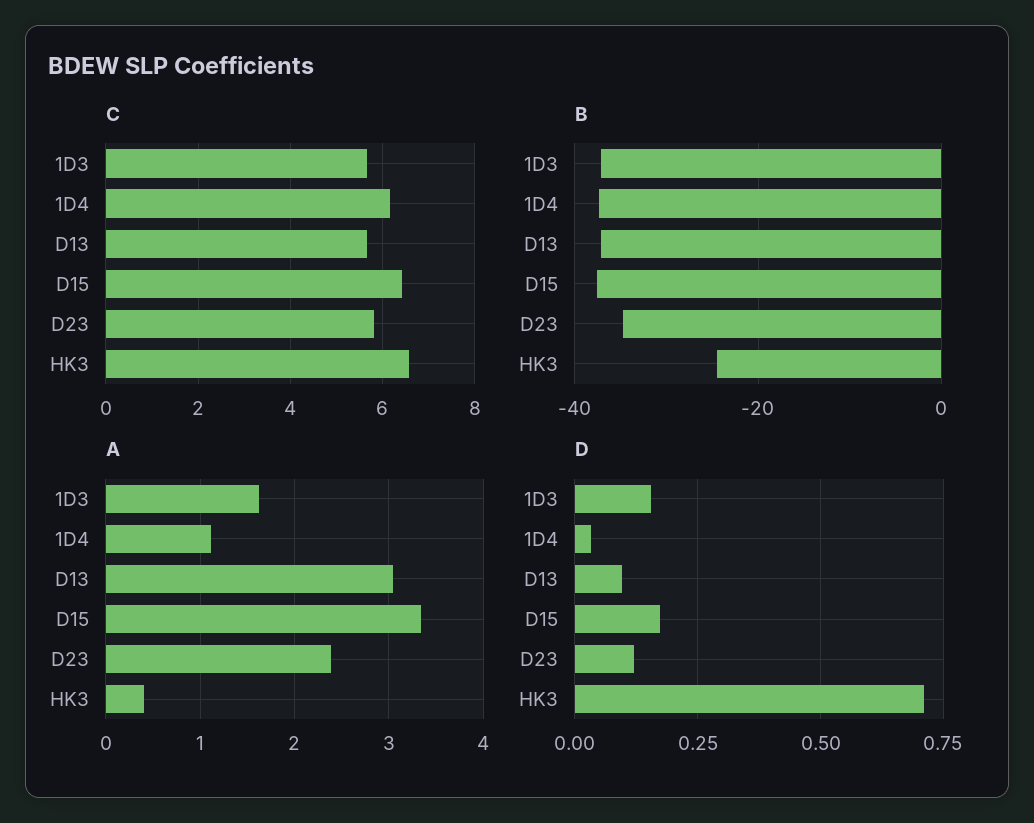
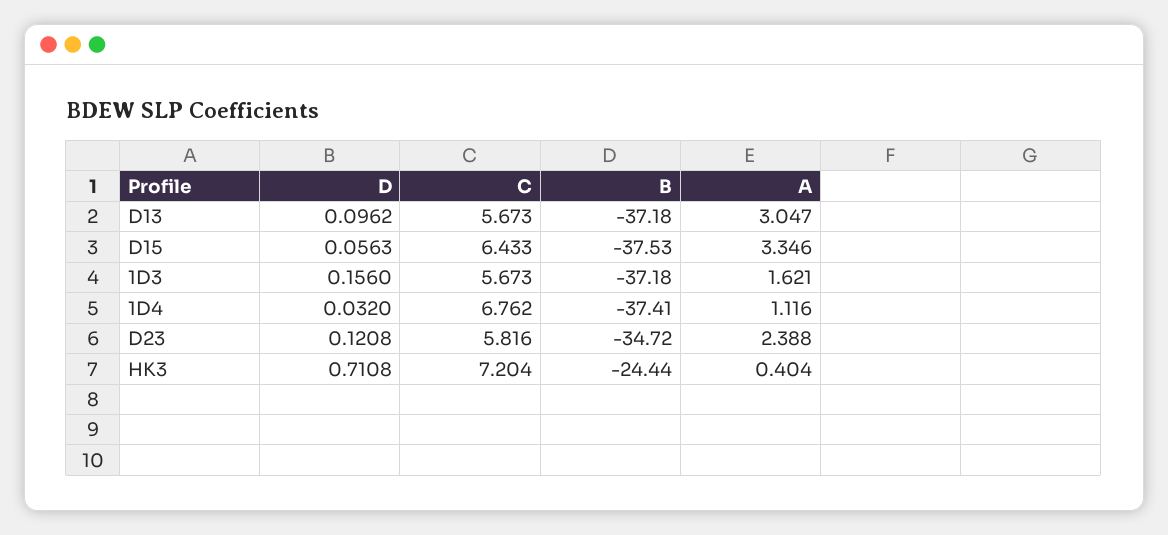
C, 1D4: 6.2 -> 6.762
C, HK3: 6.6 -> 7.204
D, D15: 0.175 -> 0.0563

